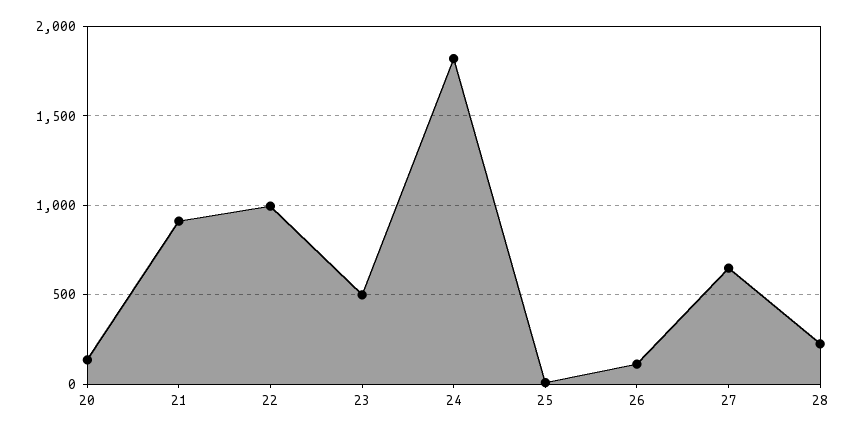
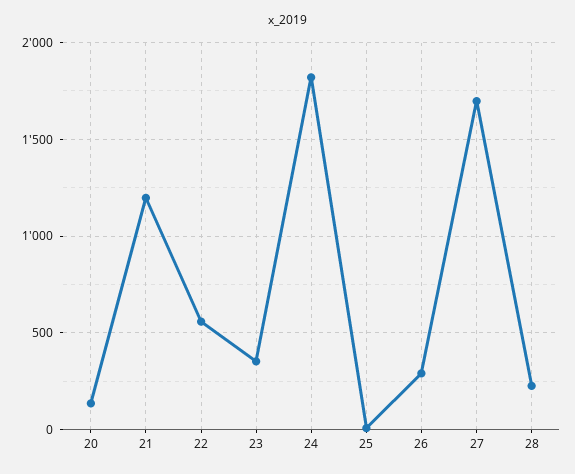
21: 900 -> 1200
22: 1000 -> 550
23: 500 -> 350
26: 100 -> 300
27: 650 -> 1700

